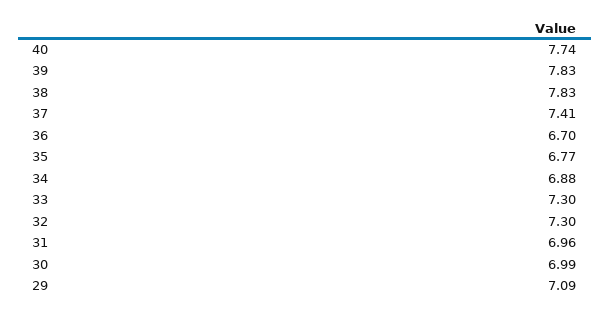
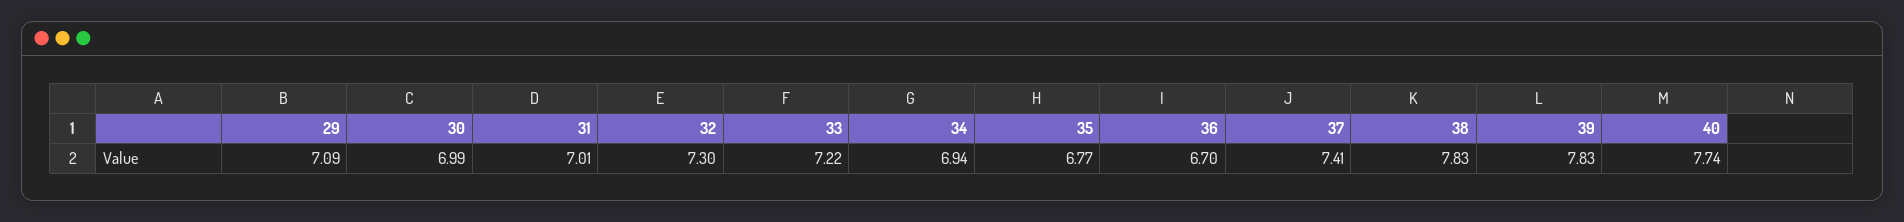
34: 6.88 -> 6.94
33: 7.3 -> 7.22
31: 6.96 -> 7.01

